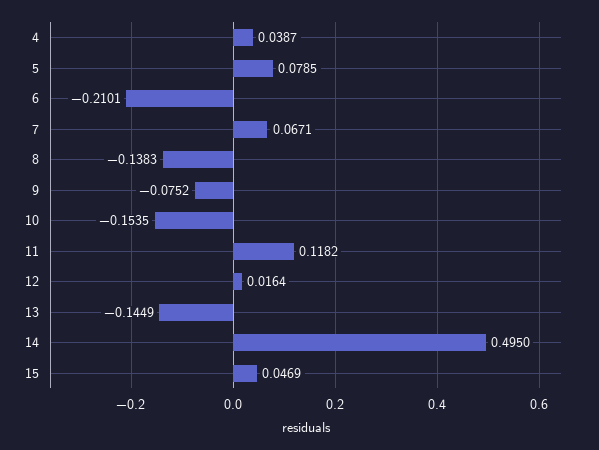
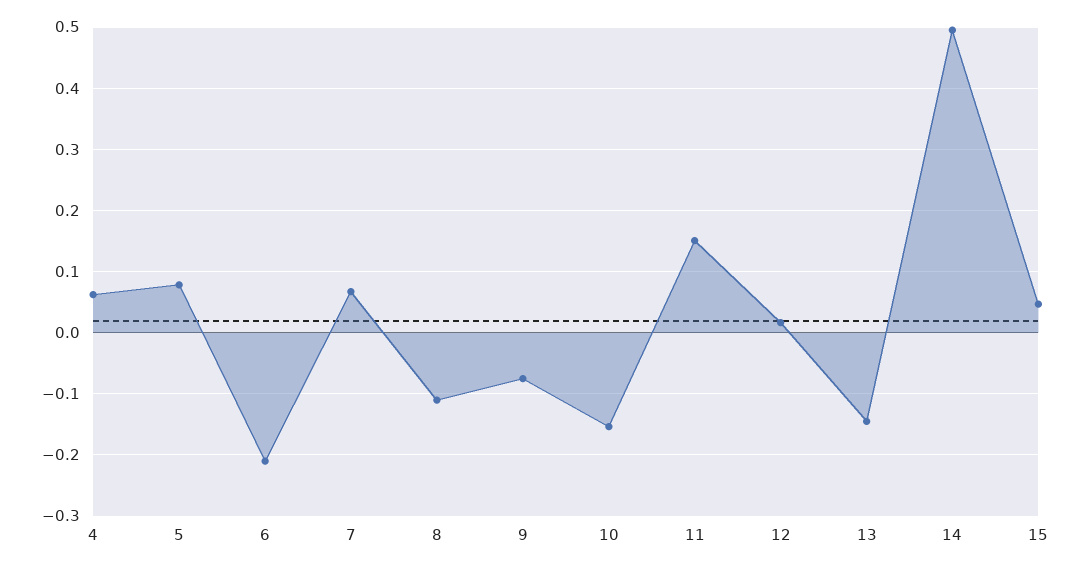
4: 0.0387 -> 0.06
8: -0.1383 -> -0.11
11: 0.1182 -> 0.15

